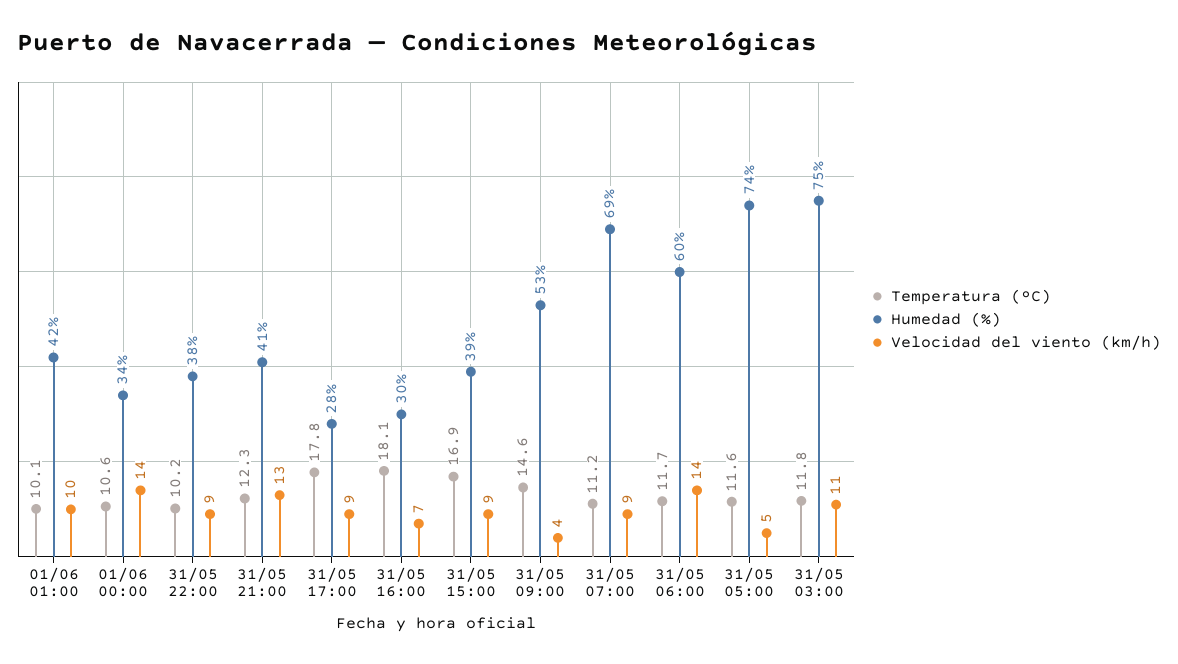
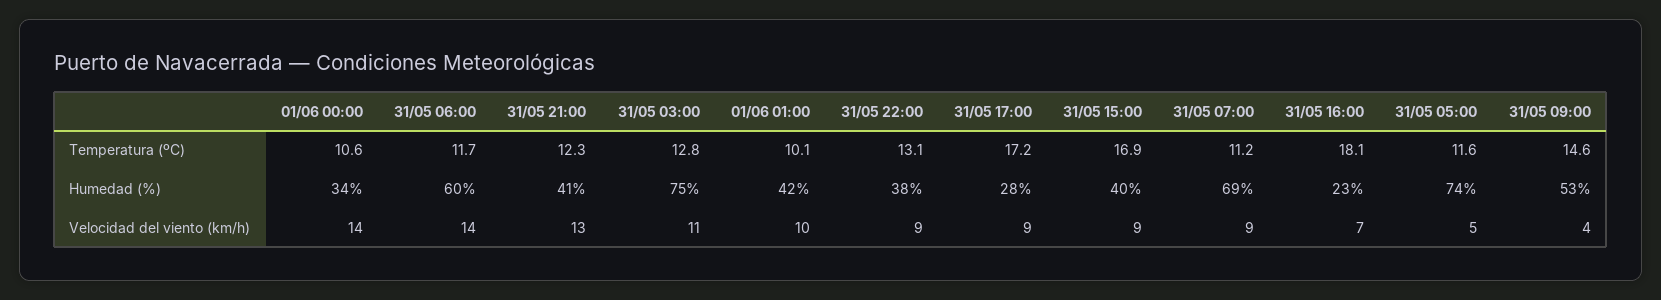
Temperatura (ºC), 31/05 22:00: 10.2 -> 13.1
Temperatura (ºC), 31/05 17:00: 17.8 -> 17.2
Humedad (%), 31/05 16:00: 30 -> 23
Humedad (%), 31/05 15:00: 39 -> 40
Temperatura (ºC), 31/05 03:00: 11.8 -> 12.8

